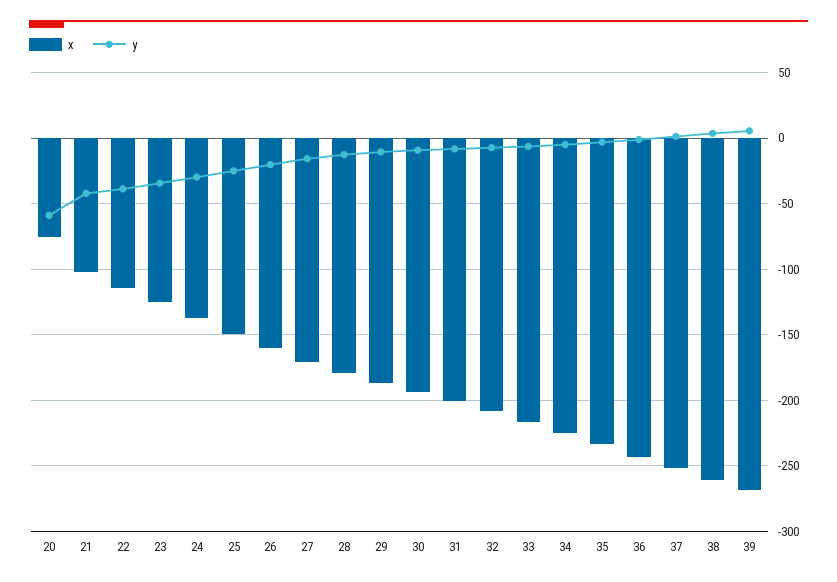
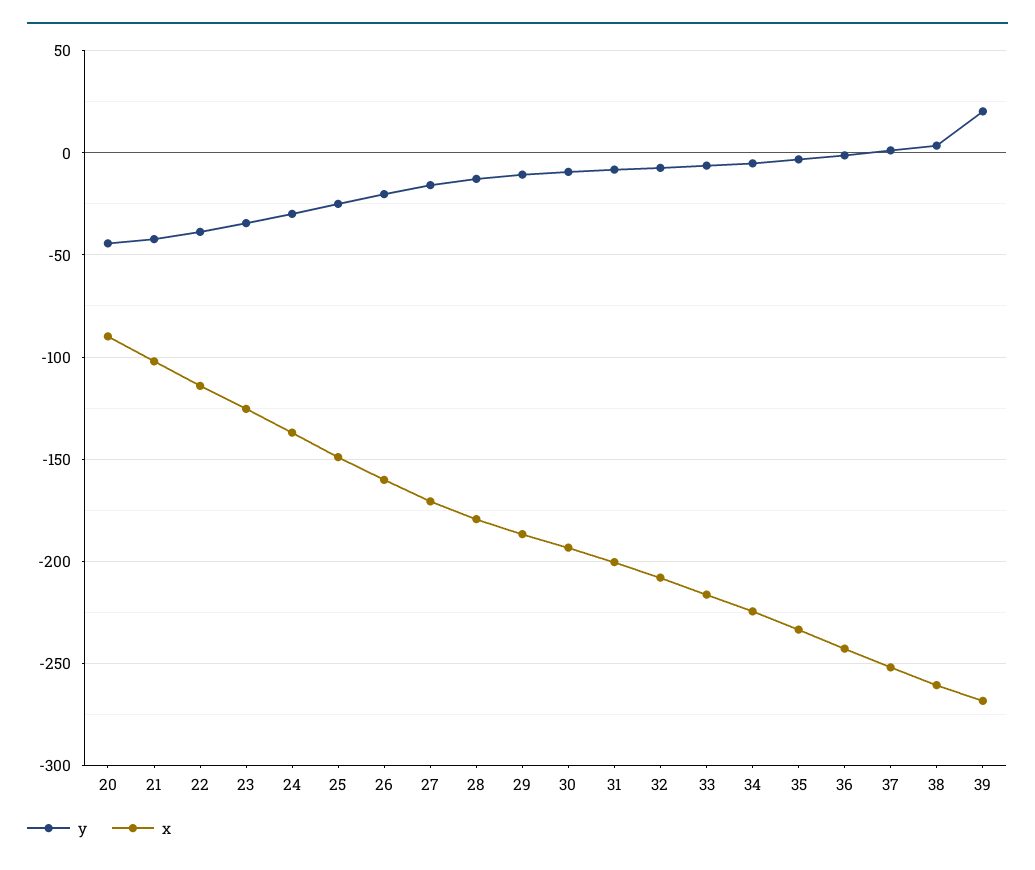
x, 20: -75 -> -90
y, 20: -60 -> -45
y, 39: 5 -> 20

